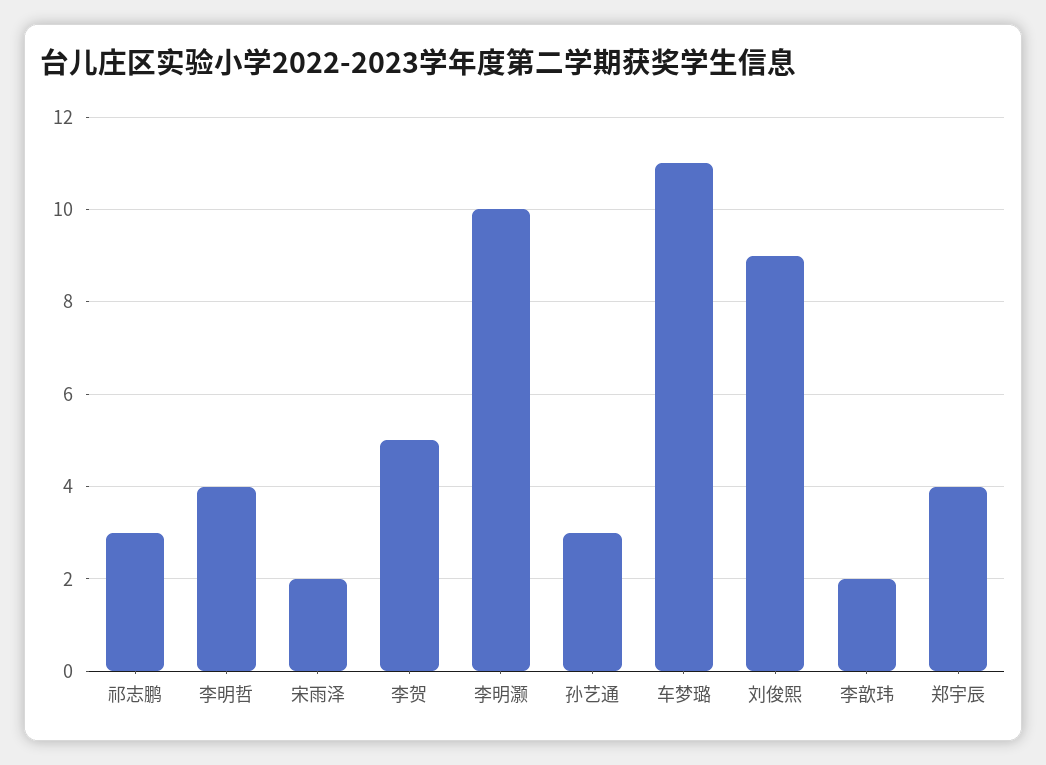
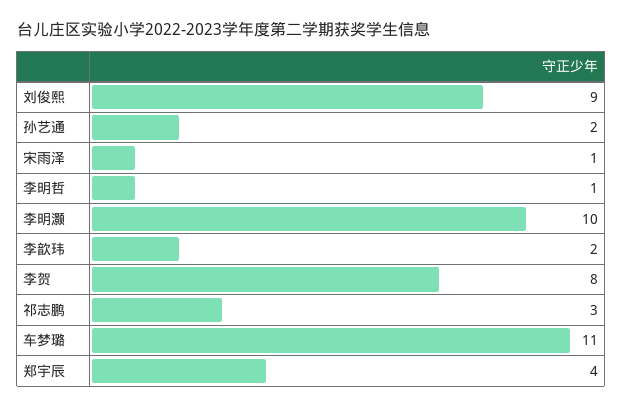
李明哲: 4 -> 1
宋雨泽: 2 -> 1
李贺: 5 -> 8
孙艺通: 3 -> 2

